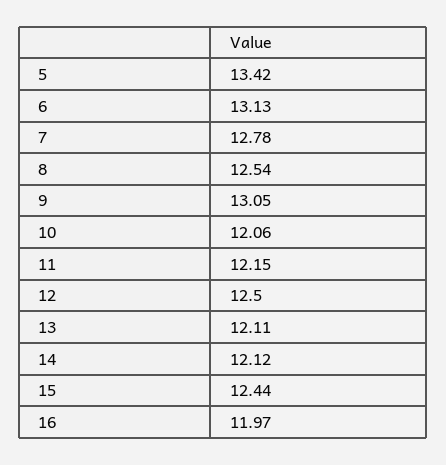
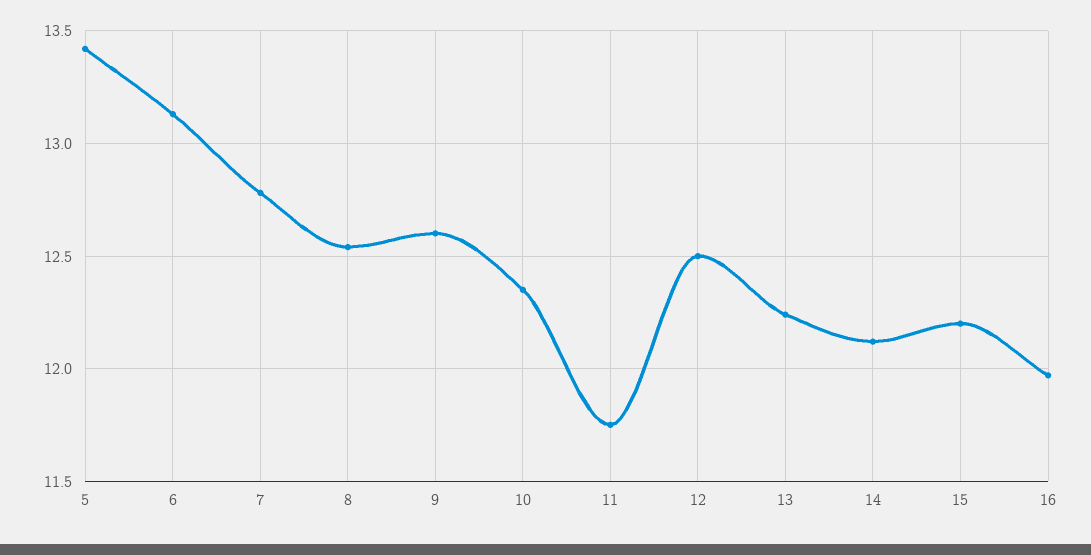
9: 13.05 -> 12.6
10: 12.06 -> 12.35
11: 12.15 -> 11.75
13: 12.11 -> 12.25
15: 12.44 -> 12.2

